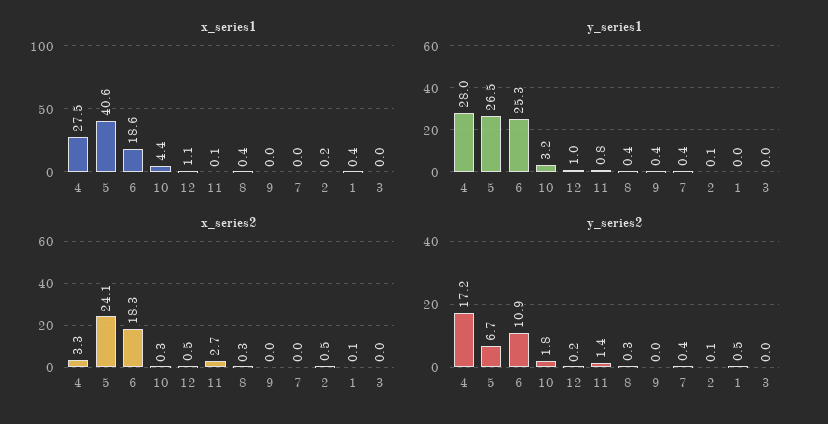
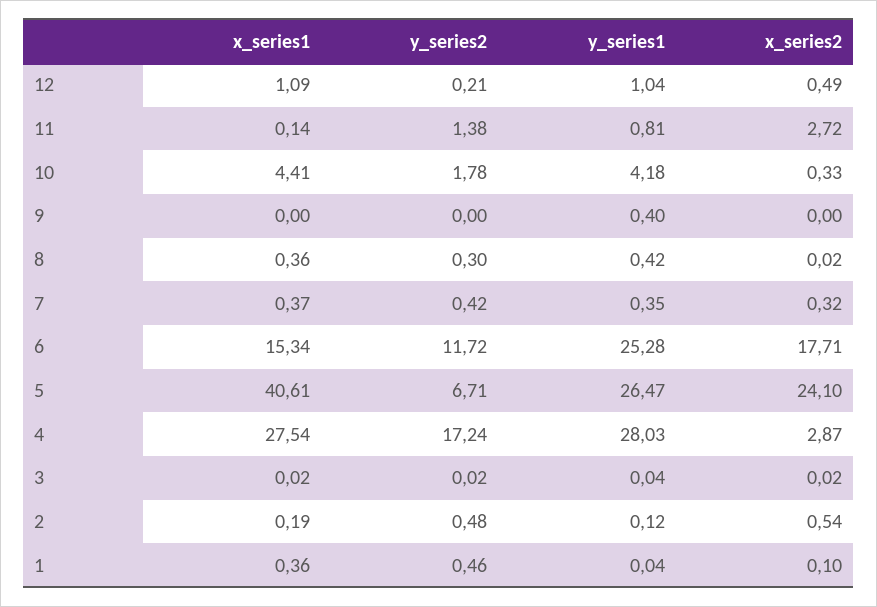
x_series1, 6: 18.6 -> 15.34
x_series1, 7: 0 -> 0.37
y_series1, 10: 3.2 -> 4.18
x_series2, 4: 3.3 -> 2.87
x_series2, 6: 18.3 -> 17.71
x_series2, 8: 0.3 -> 0.02
x_series2, 7: 0 -> 0.32
y_series2, 6: 10.9 -> 11.72
y_series2, 2: 0.1 -> 0.48

